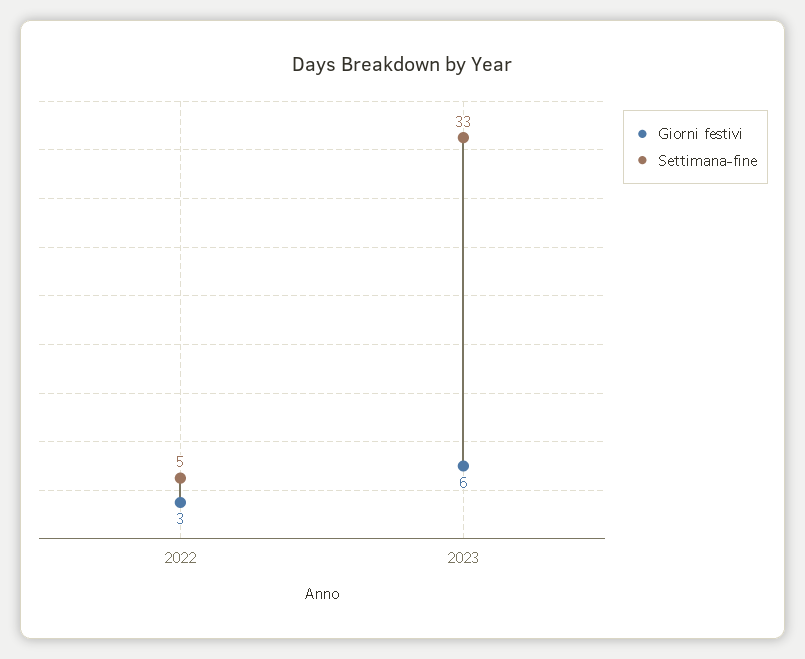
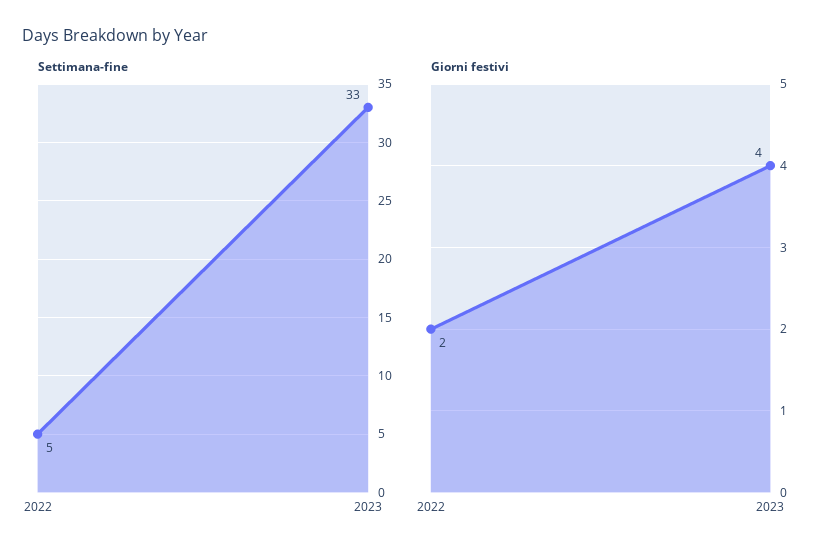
Giorni festivi, 2022: 3 -> 2
Giorni festivi, 2023: 6 -> 4

